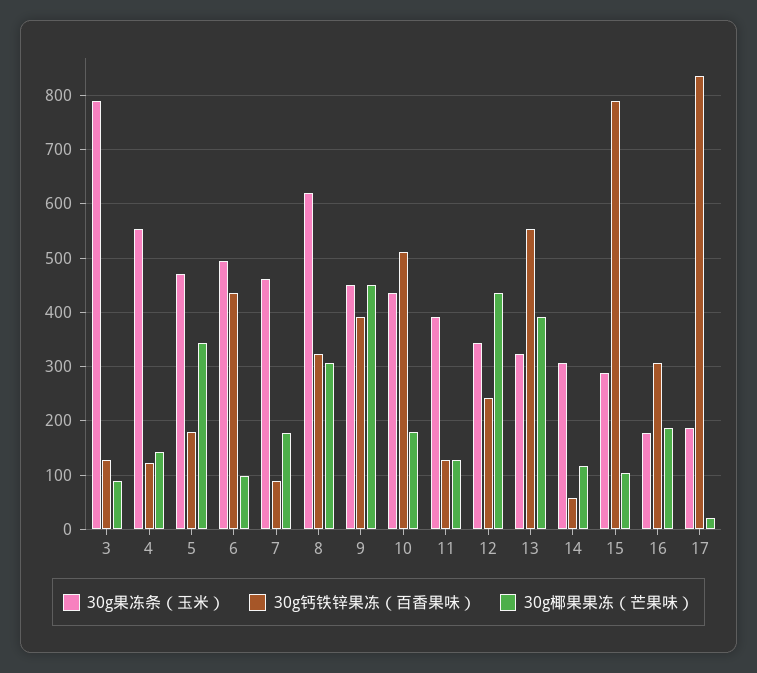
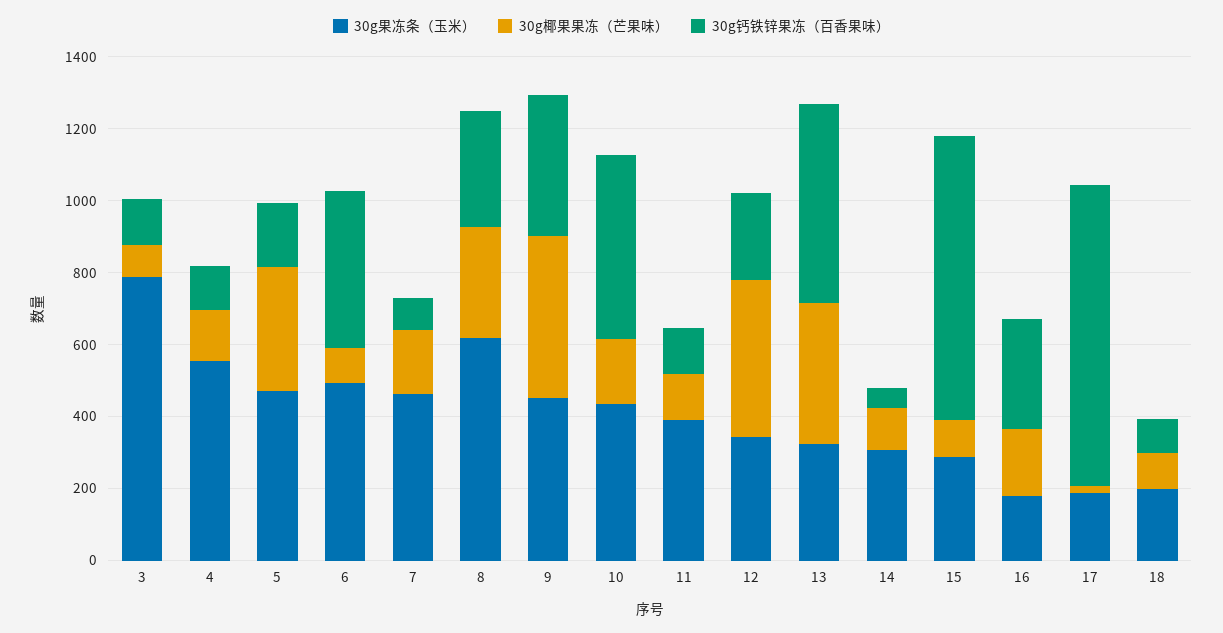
30g果冻条（玉米）, 18: none -> 200
30g椰果果冻（芒果味）, 18: none -> 100
30g钙铁锌果冻（百香果味）, 18: none -> 100

